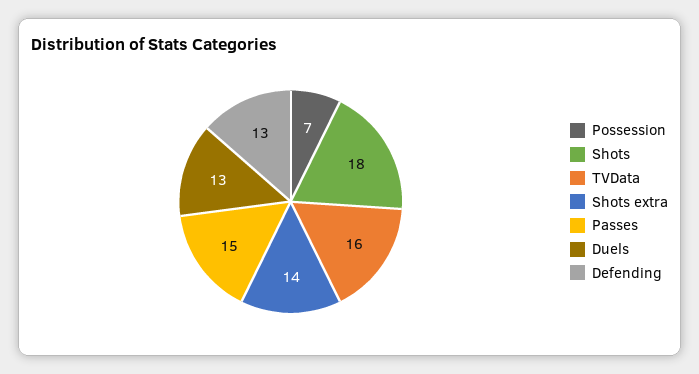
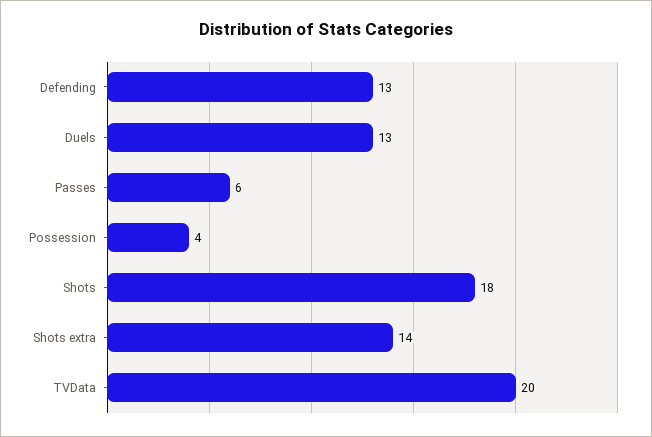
Possession: 7 -> 4
TVData: 16 -> 20
Passes: 15 -> 6

